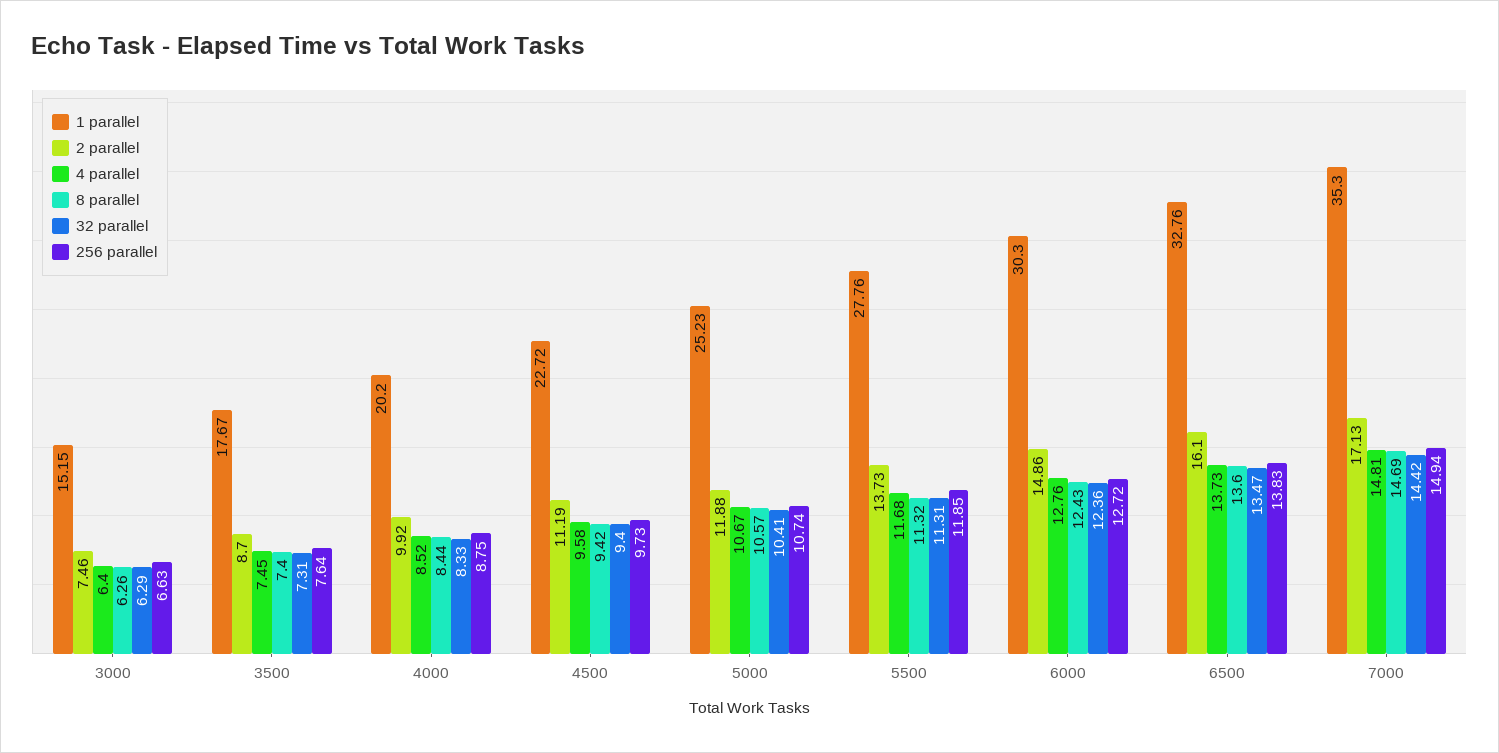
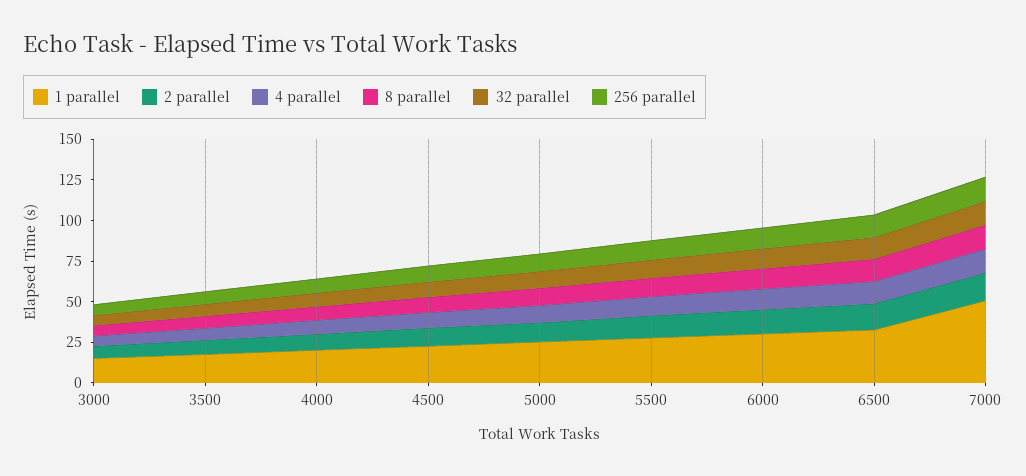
1 parallel, 7000: 35.3 -> 50

